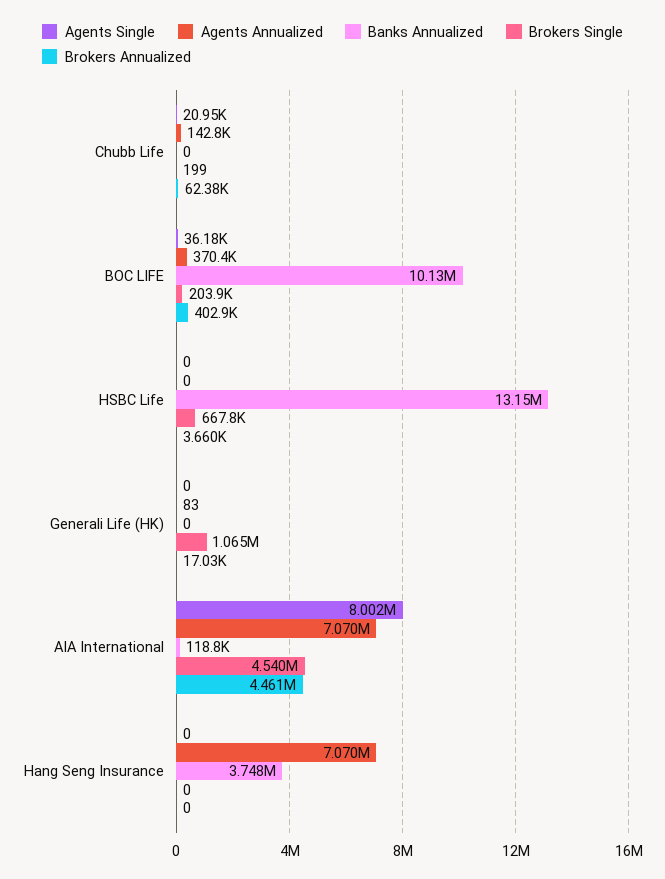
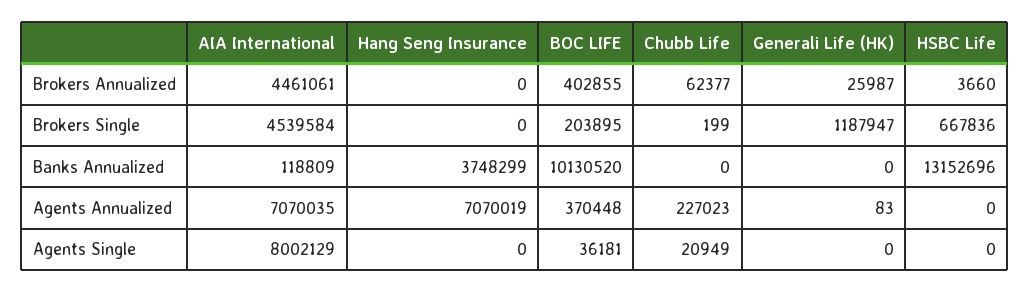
Agents Annualized, Chubb Life: 142800 -> 227023
Brokers Single, Generali Life (HK): 1065000 -> 1187947
Brokers Annualized, Generali Life (HK): 17030 -> 25987

